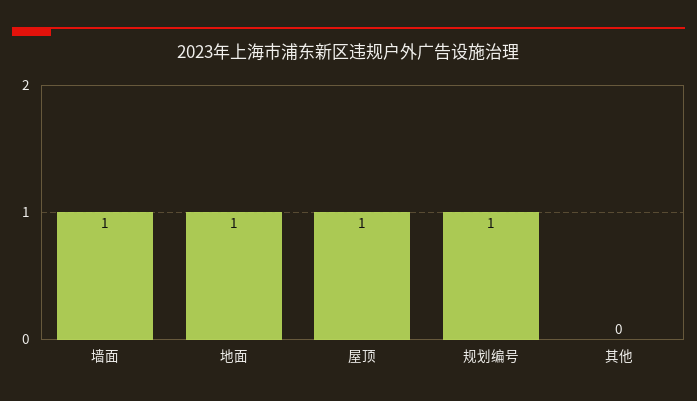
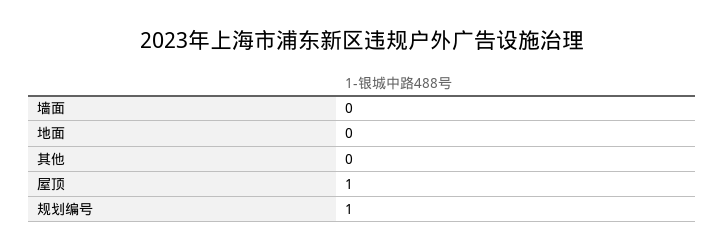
墙面: 1 -> 0
地面: 1 -> 0

